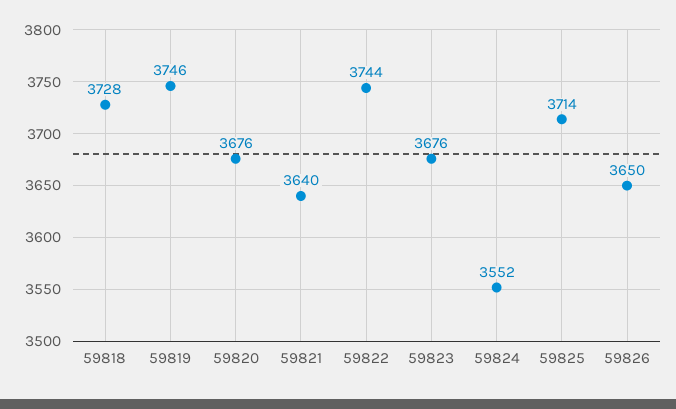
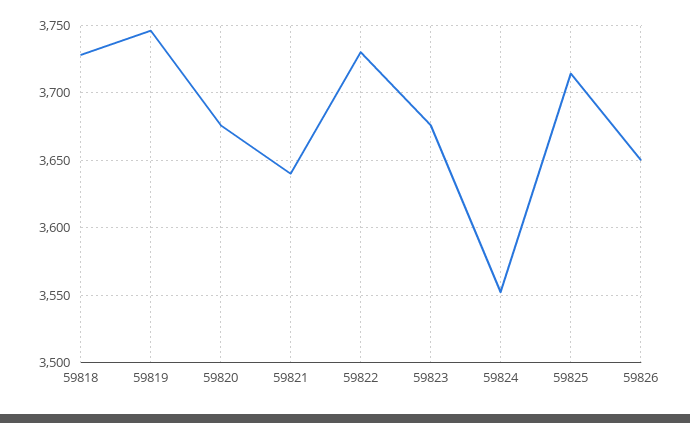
59822: 3744 -> 3730

